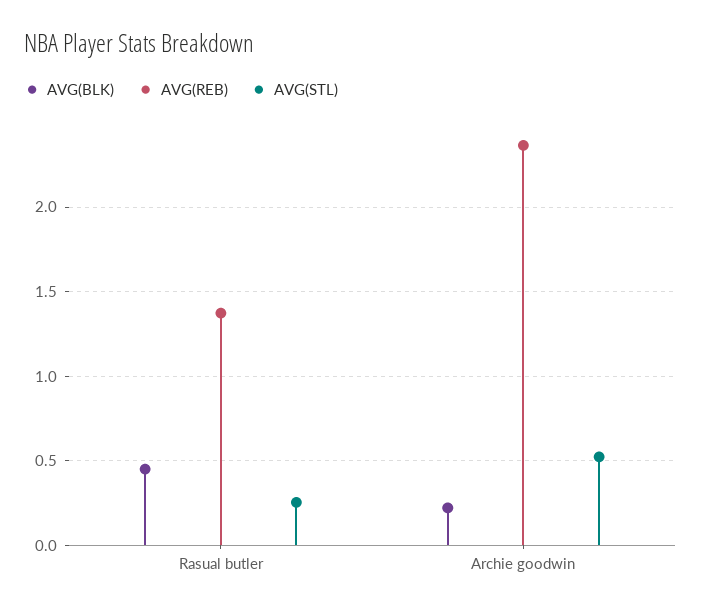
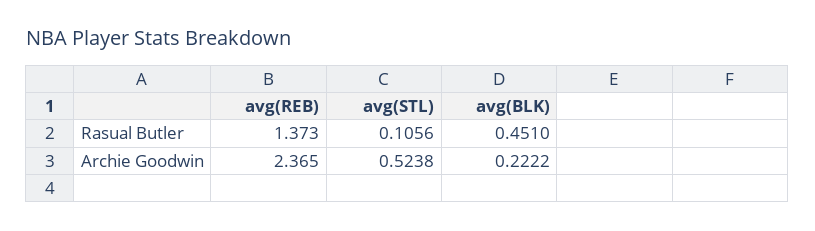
AVG(STL), Rasual butler: 0.25 -> 0.1056

